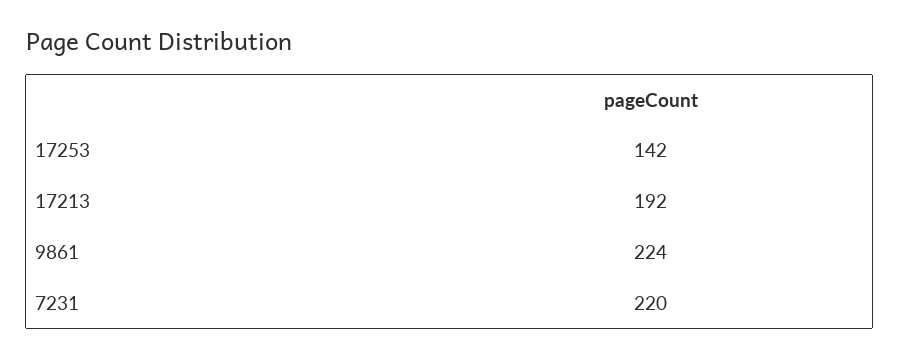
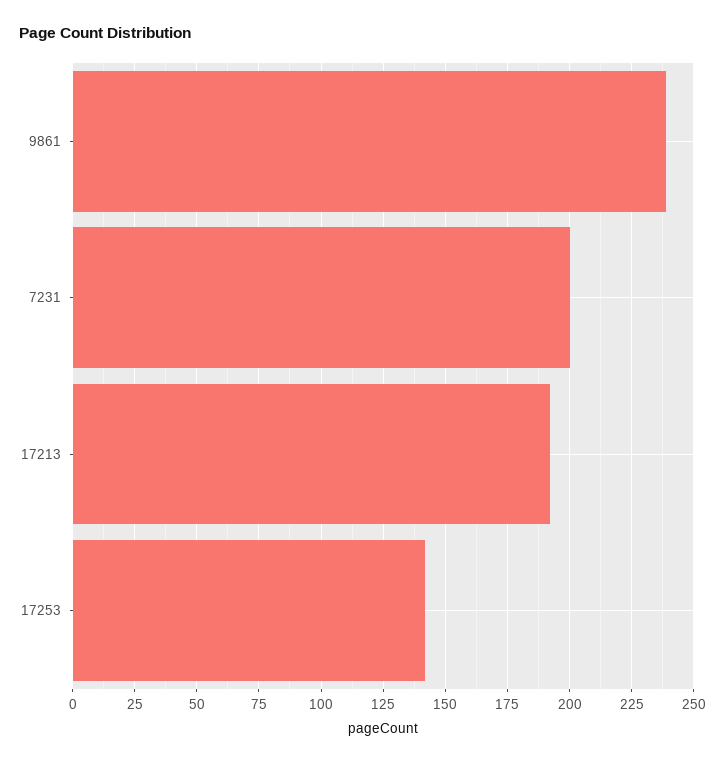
9861: 224 -> 240
7231: 220 -> 200

